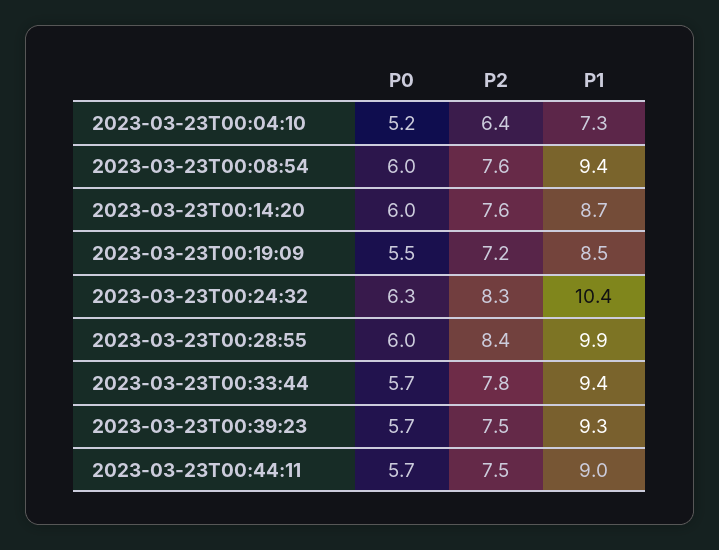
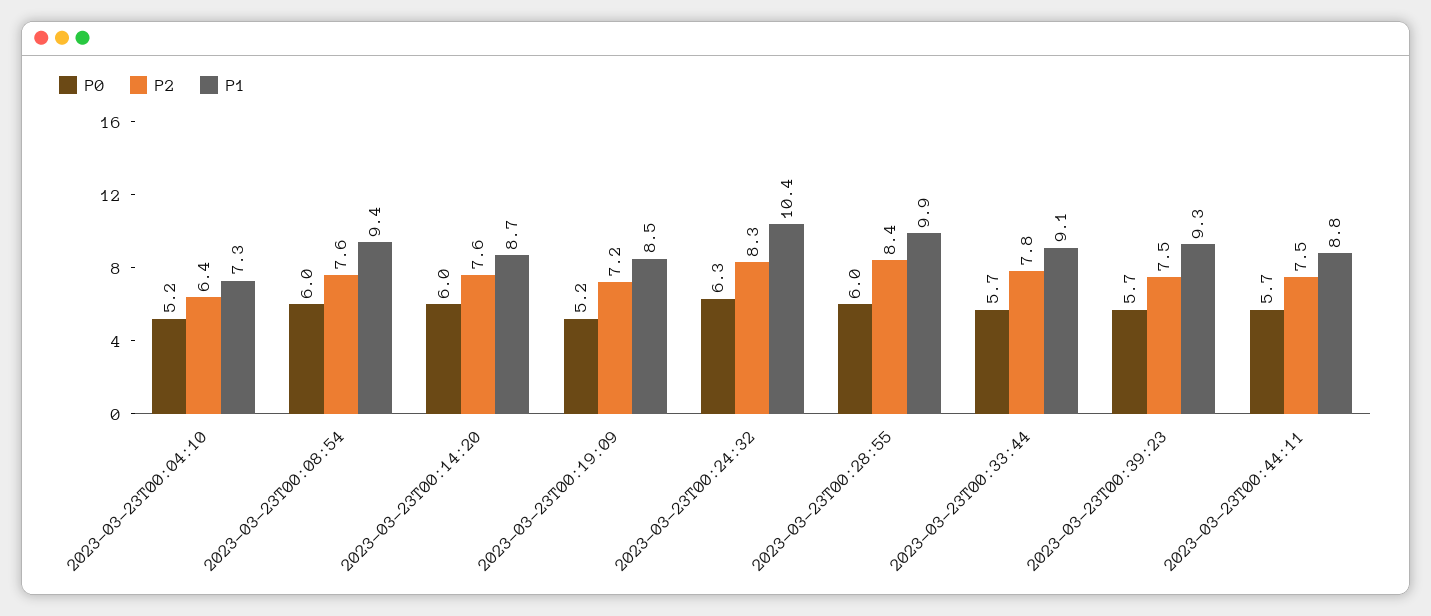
P0, 2023-03-23T00:19:09: 5.5 -> 5.2
P1, 2023-03-23T00:33:44: 9.4 -> 9.1
P1, 2023-03-23T00:44:11: 9 -> 8.8

